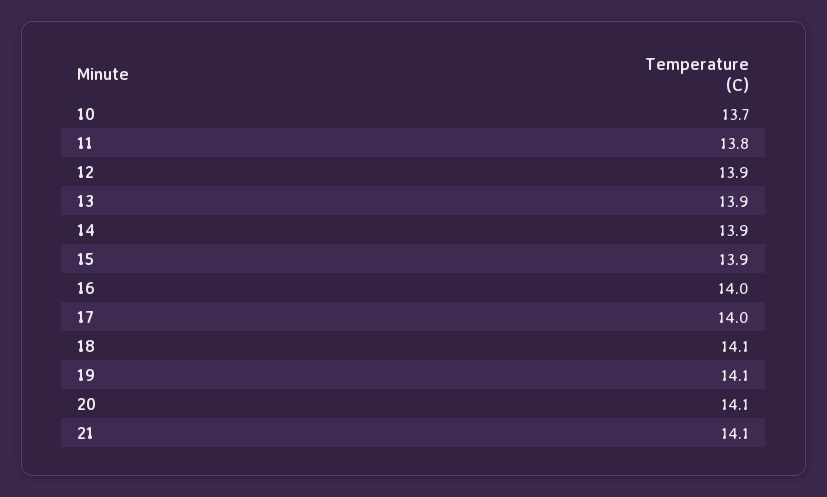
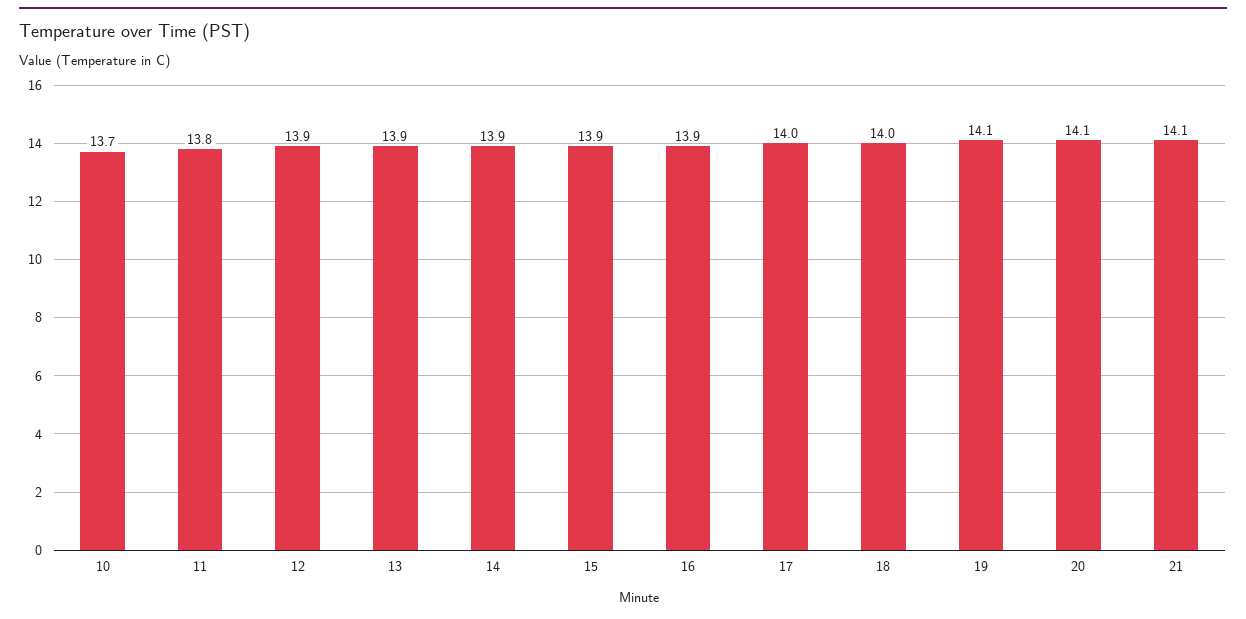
16: 14 -> 13.9
18: 14.1 -> 14

